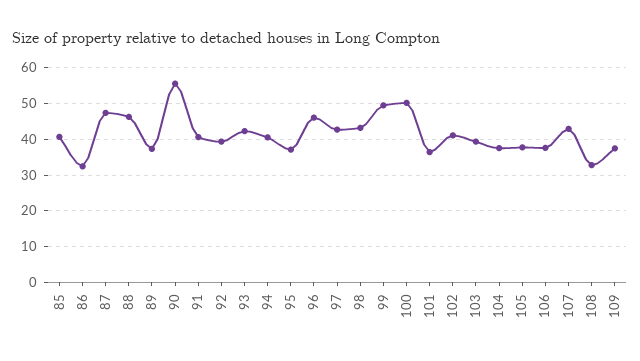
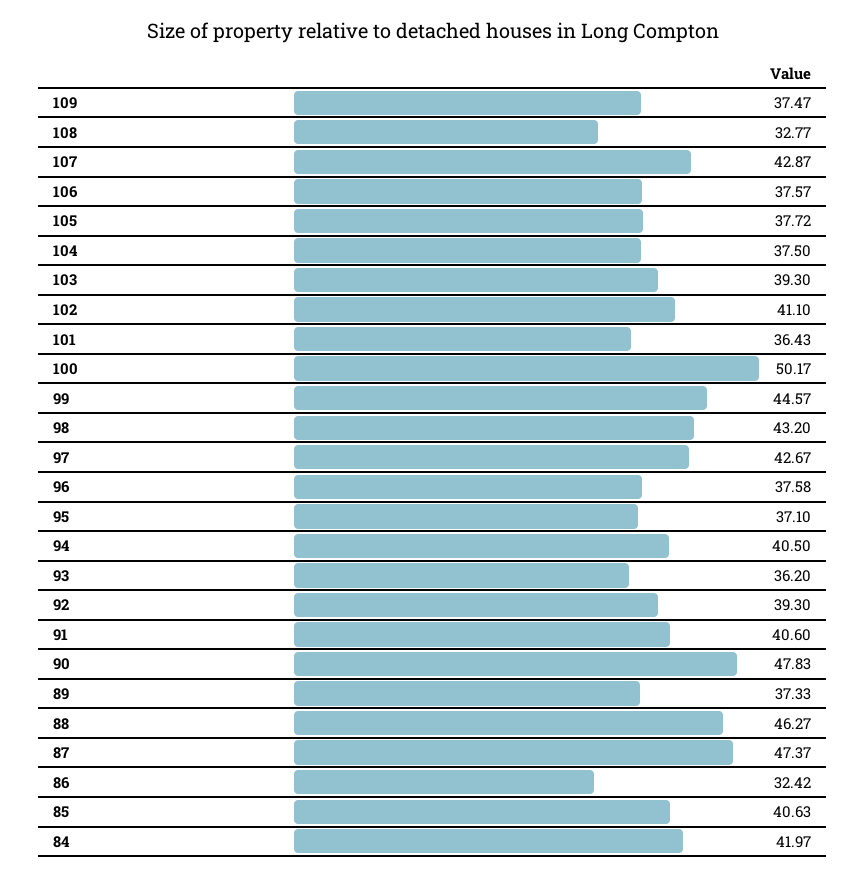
90: 56 -> 47.83
93: 42 -> 36.2
96: 46 -> 37.58
99: 50 -> 44.57
84: none -> 41.97

